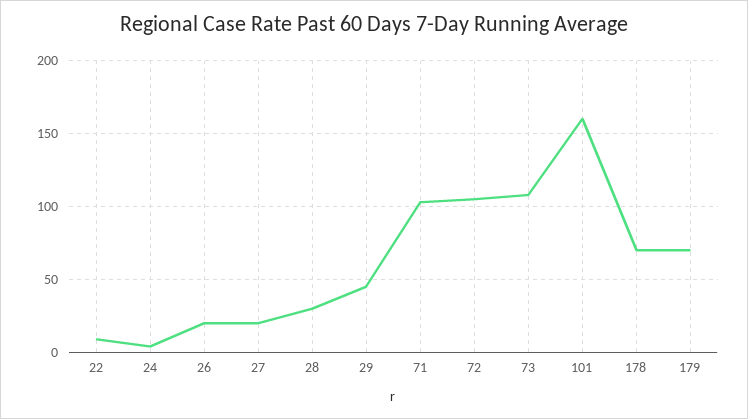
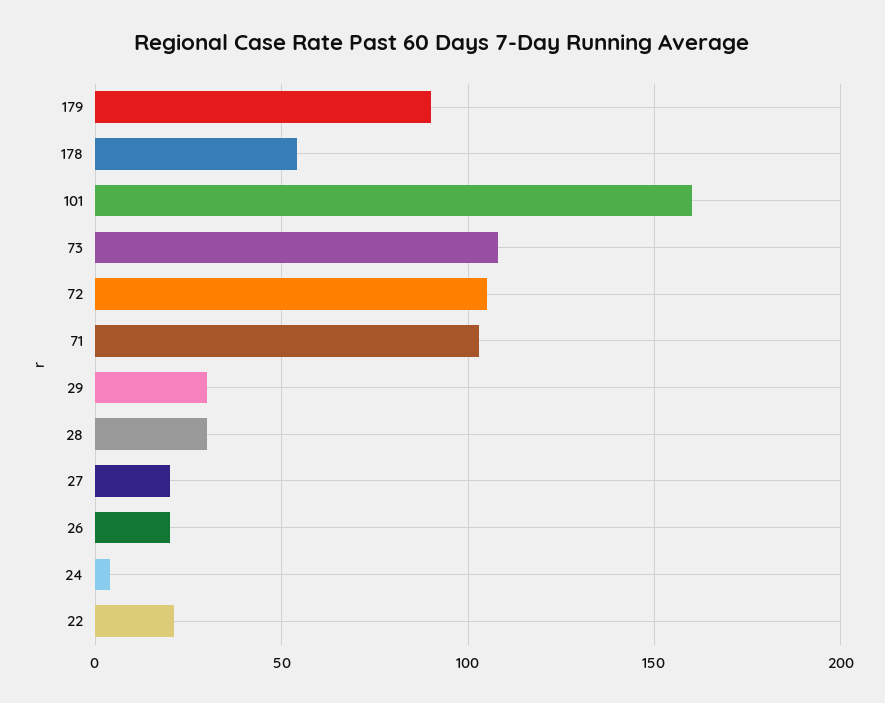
22: 10 -> 20
29: 45 -> 30
178: 70 -> 55
179: 70 -> 90

